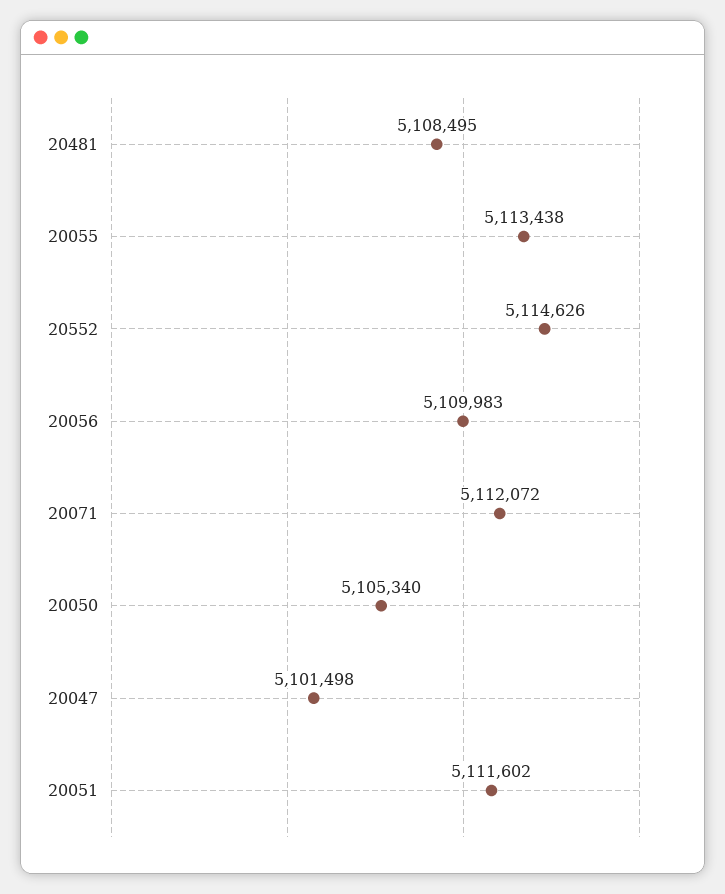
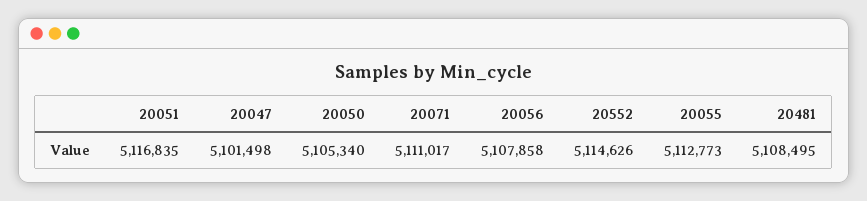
20055: 5113438 -> 5112773
20056: 5109983 -> 5107858
20071: 5112072 -> 5111017
20051: 5111602 -> 5116835

